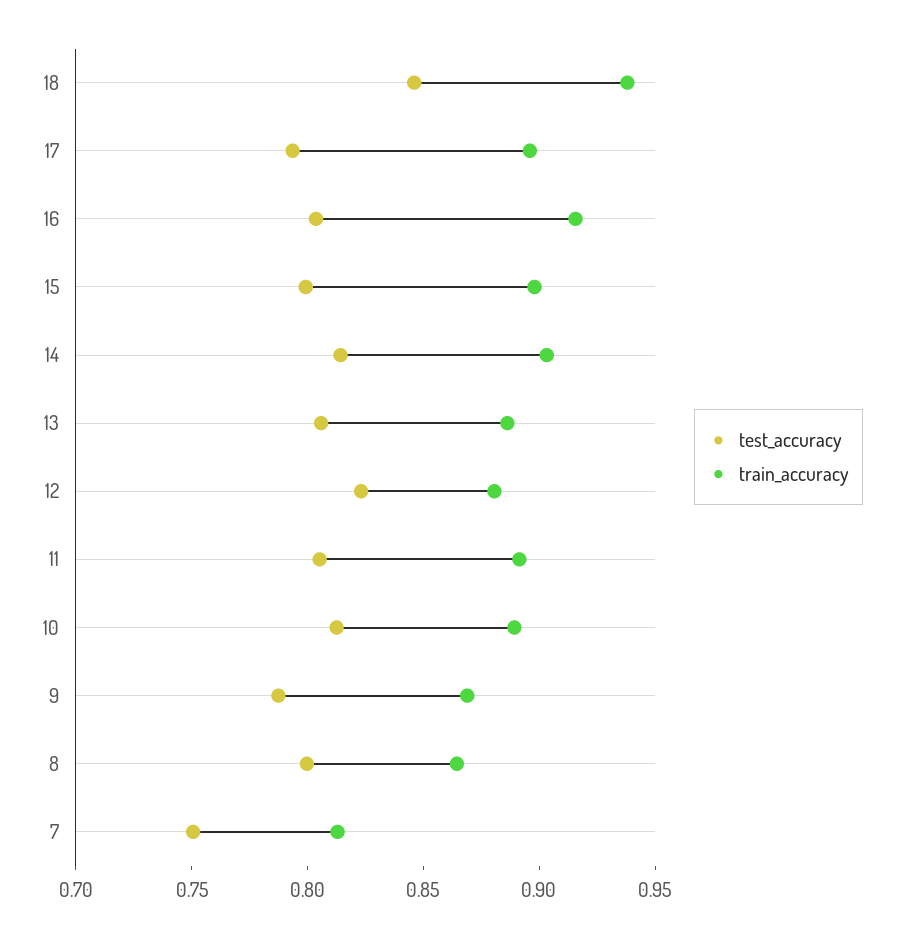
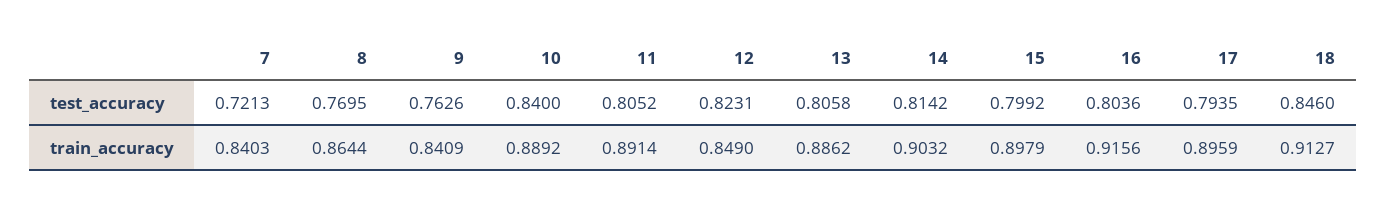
train_accuracy, 18: 0.94 -> 0.9127
train_accuracy, 12: 0.88 -> 0.849
test_accuracy, 10: 0.81 -> 0.84
test_accuracy, 9: 0.79 -> 0.7626
train_accuracy, 9: 0.87 -> 0.8409
test_accuracy, 8: 0.8 -> 0.7695
test_accuracy, 7: 0.75 -> 0.7213
train_accuracy, 7: 0.81 -> 0.8403

